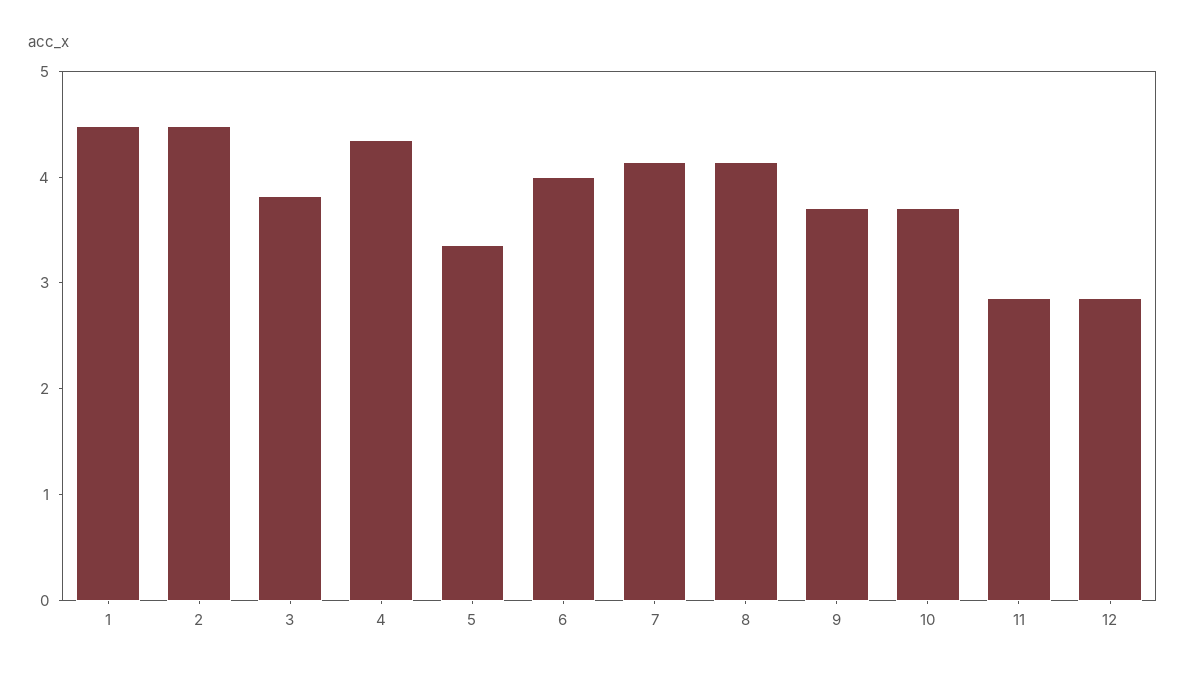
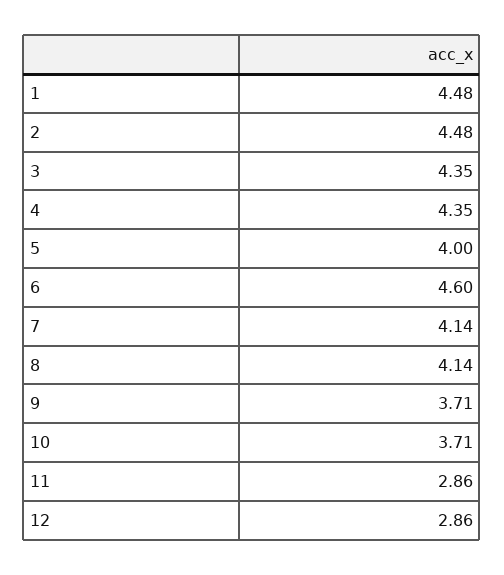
3: 3.8 -> 4.35
5: 3.4 -> 4
6: 4 -> 4.6

